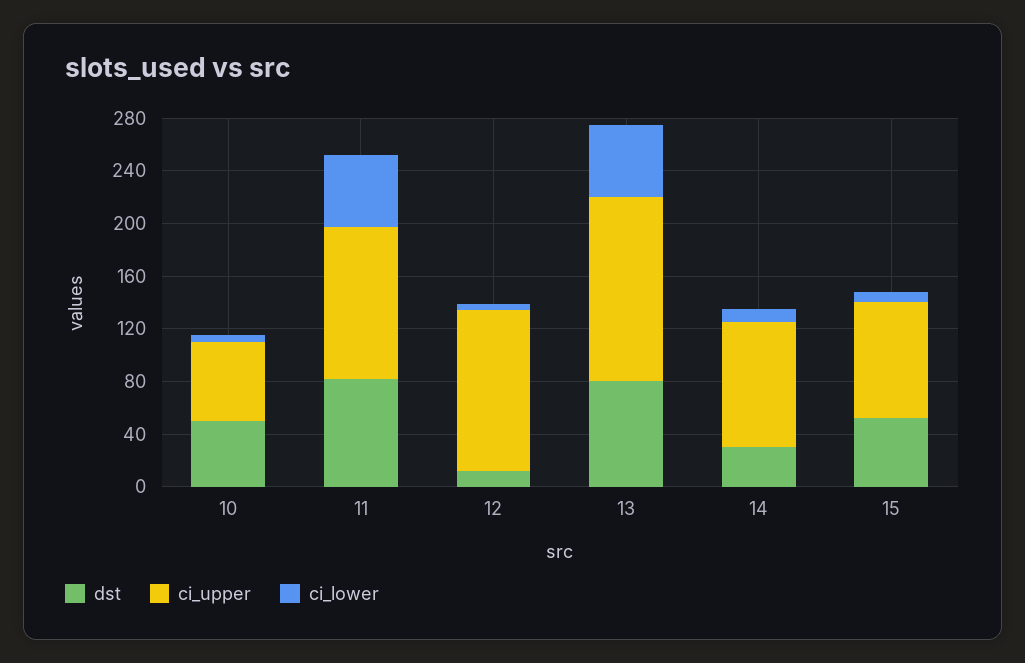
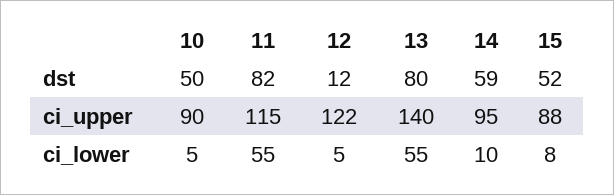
ci_upper, 10: 60 -> 90
dst, 14: 30 -> 59

